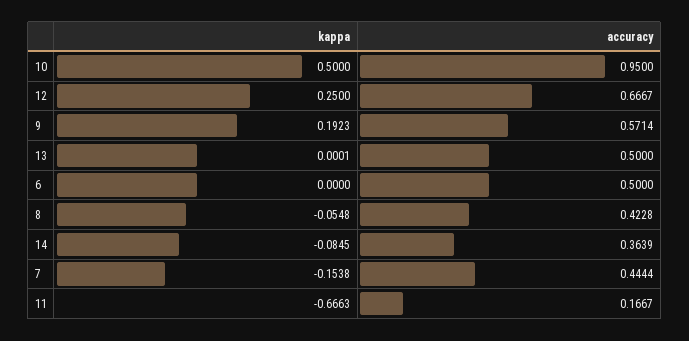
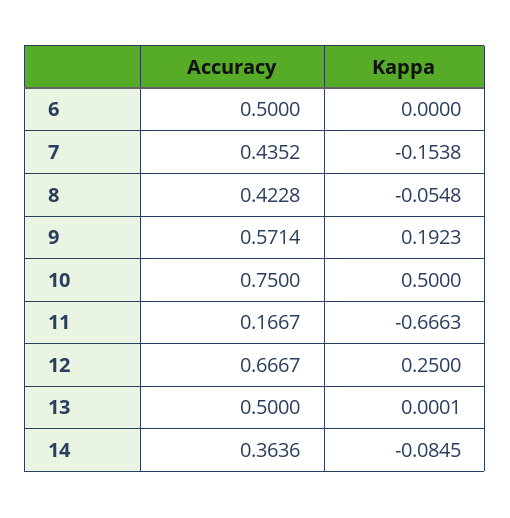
accuracy, 10: 0.95 -> 0.75
accuracy, 14: 0.3639 -> 0.3636
accuracy, 7: 0.4444 -> 0.4352

